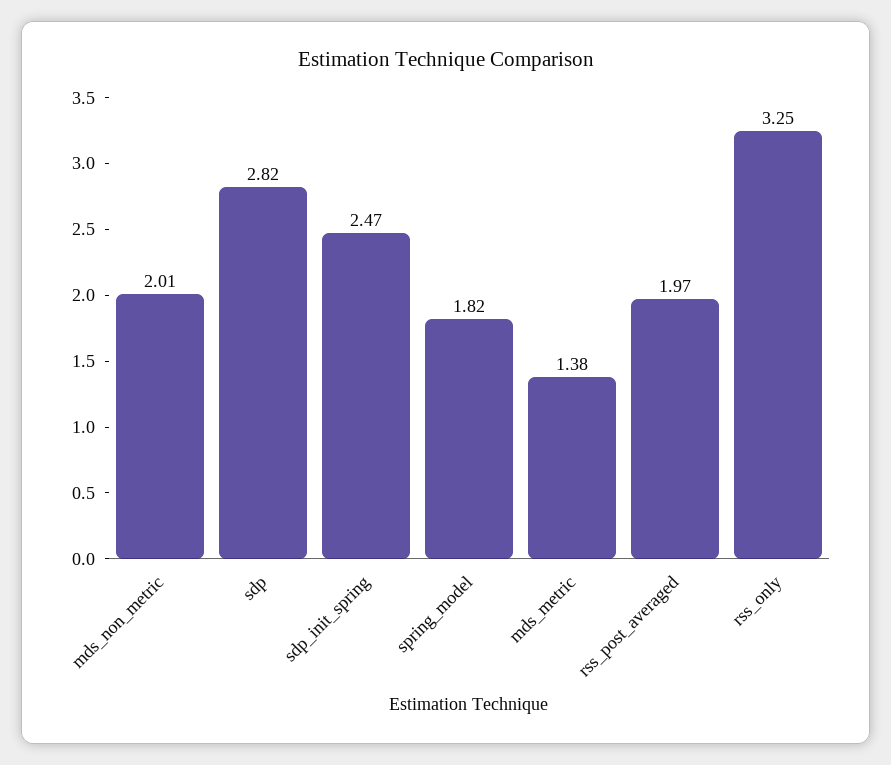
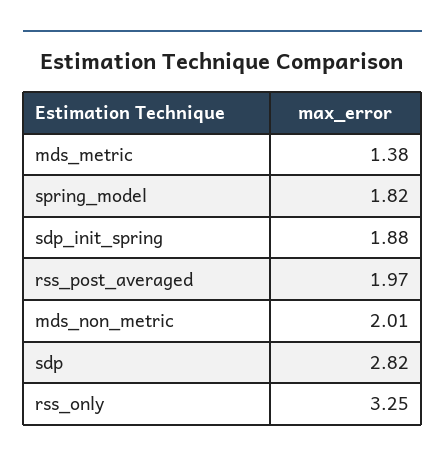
sdp_init_spring: 2.47 -> 1.88

